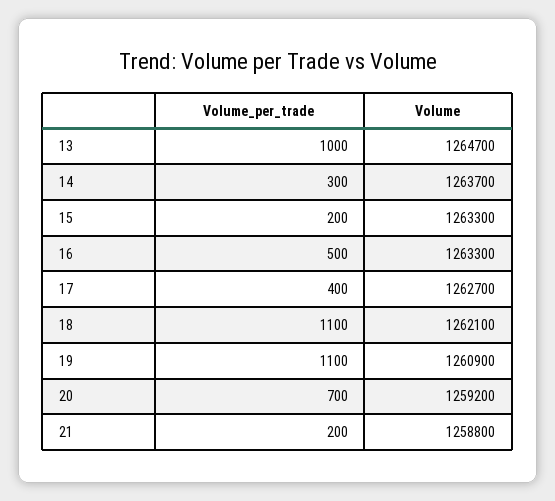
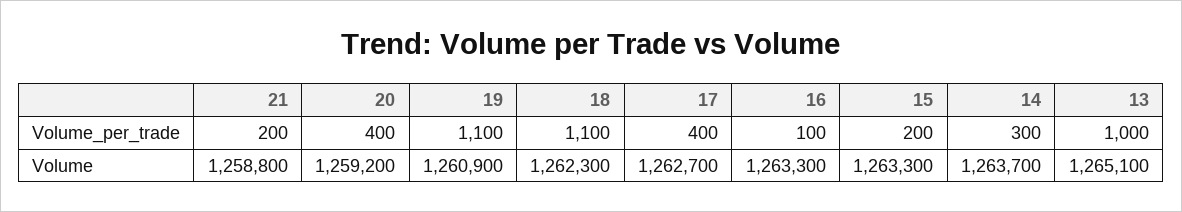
Volume, 13: 1264700 -> 1265100
Volume_per_trade, 16: 500 -> 100
Volume, 18: 1262100 -> 1262300
Volume_per_trade, 20: 700 -> 400

